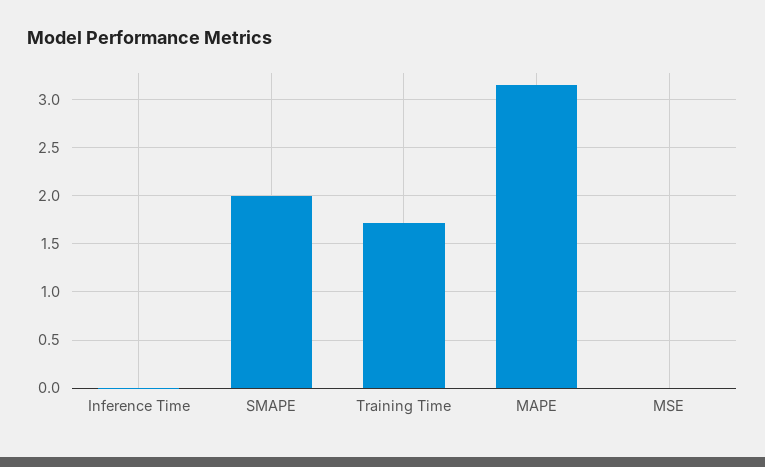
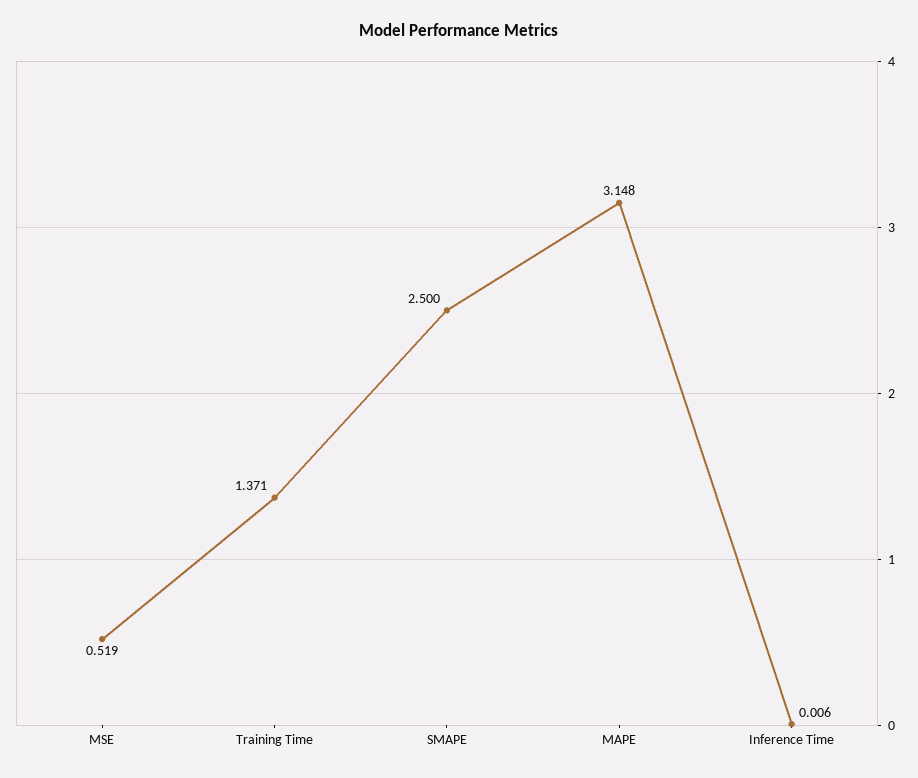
SMAPE: 2 -> 2.5
Training Time: 1.7 -> 1.371
MSE: 0 -> 0.519

